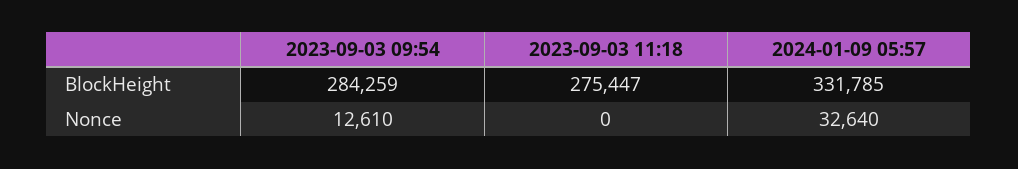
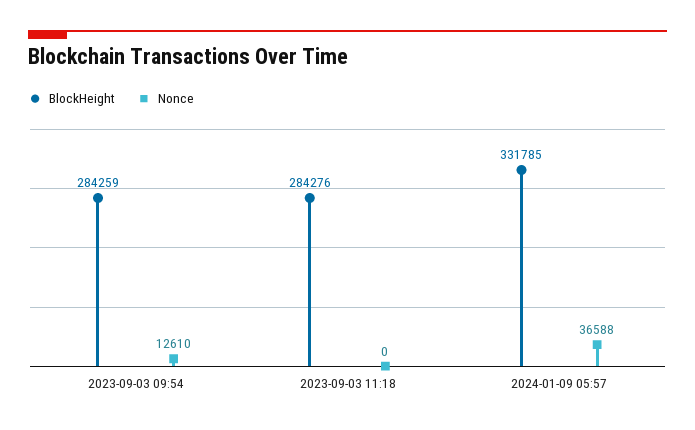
BlockHeight, 2023-09-03 11:18: 275447 -> 284276
Nonce, 2024-01-09 05:57: 32640 -> 36588

